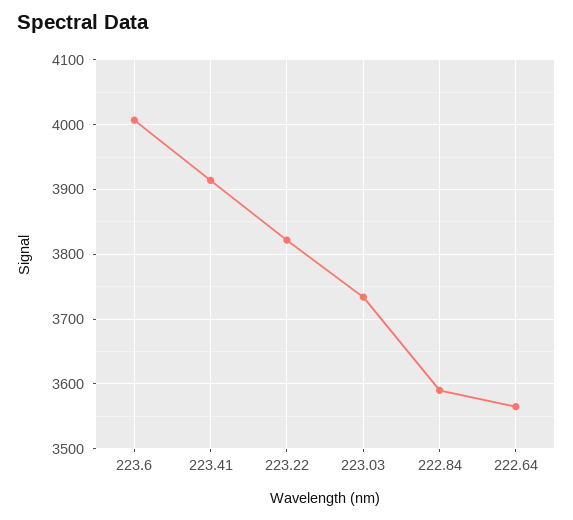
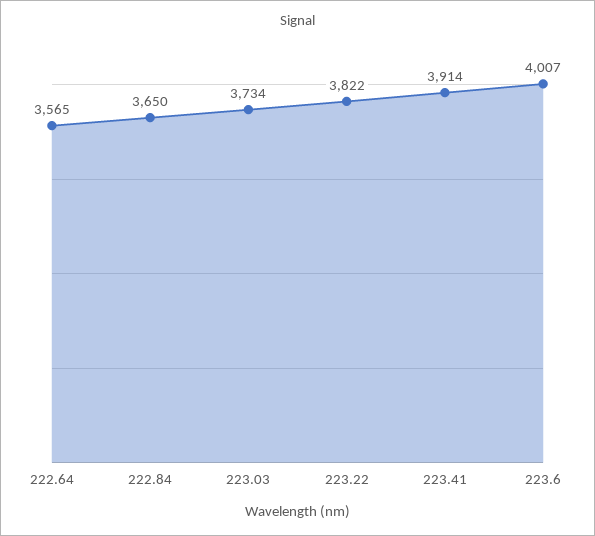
222.84: 3590 -> 3650

